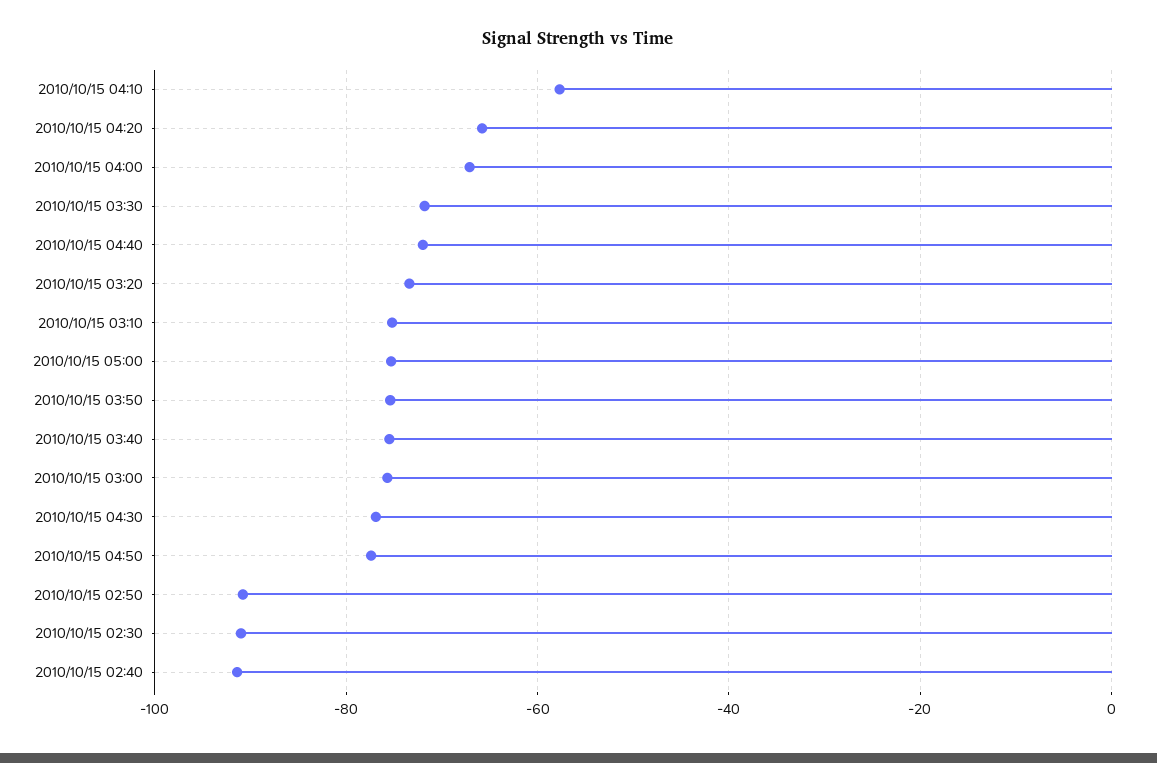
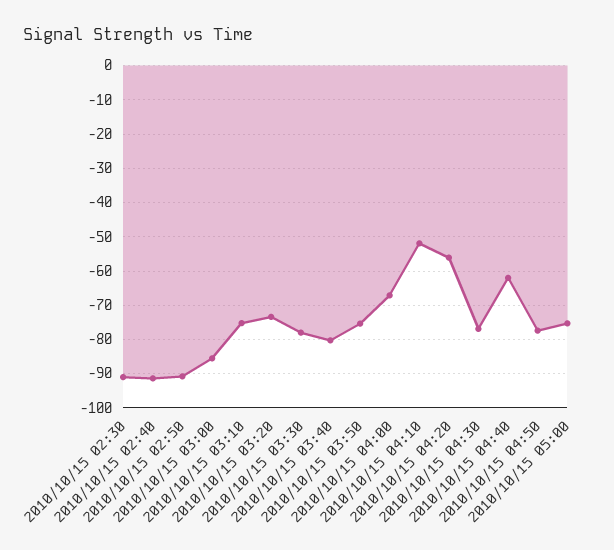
2010/10/15 04:10: -58 -> -52
2010/10/15 04:20: -66 -> -56
2010/10/15 03:30: -72 -> -78
2010/10/15 04:40: -72 -> -62
2010/10/15 03:40: -76 -> -80
2010/10/15 03:00: -76 -> -86

